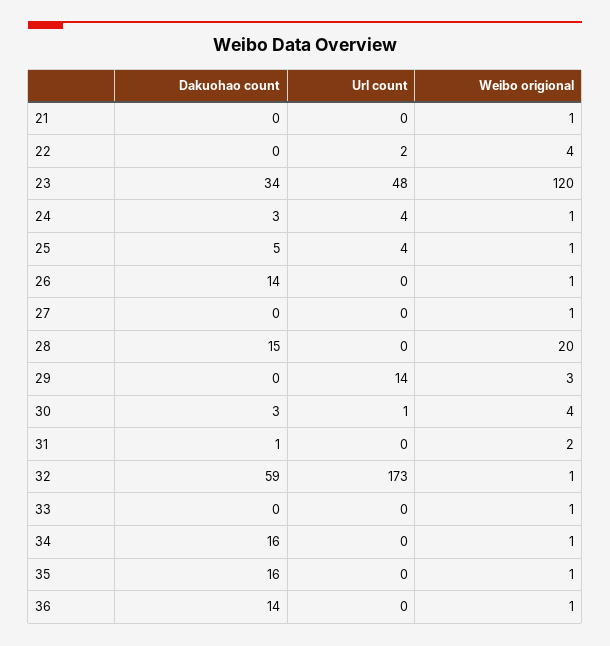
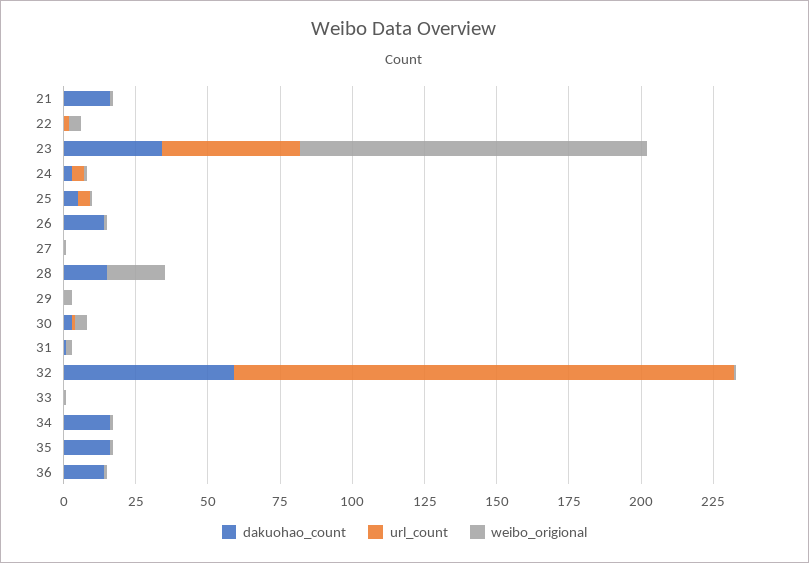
Dakuohao count, 21: 0 -> 15
Url count, 29: 14 -> 0

